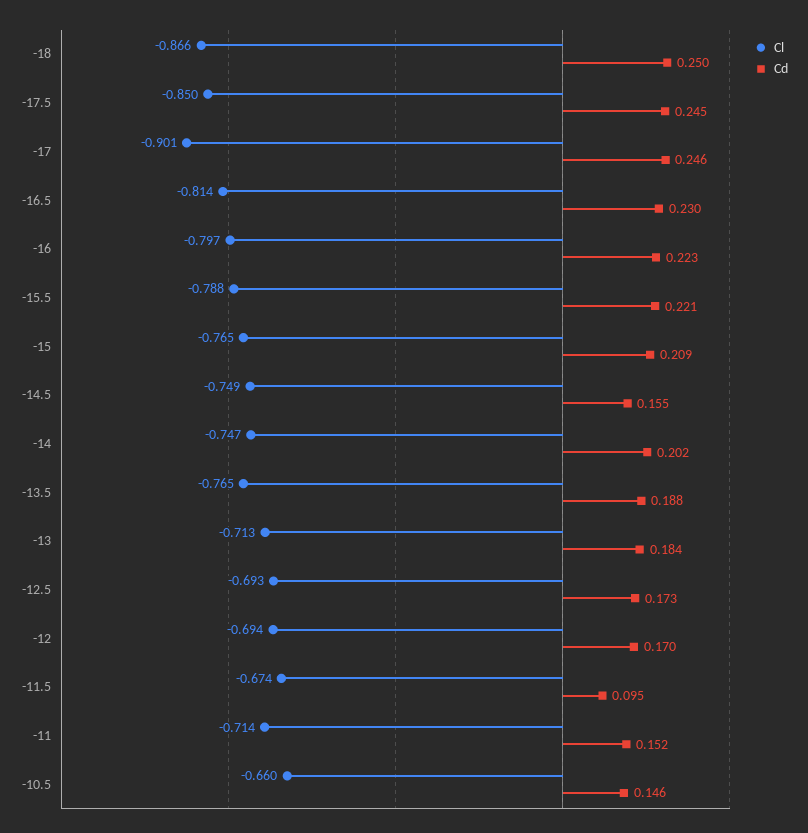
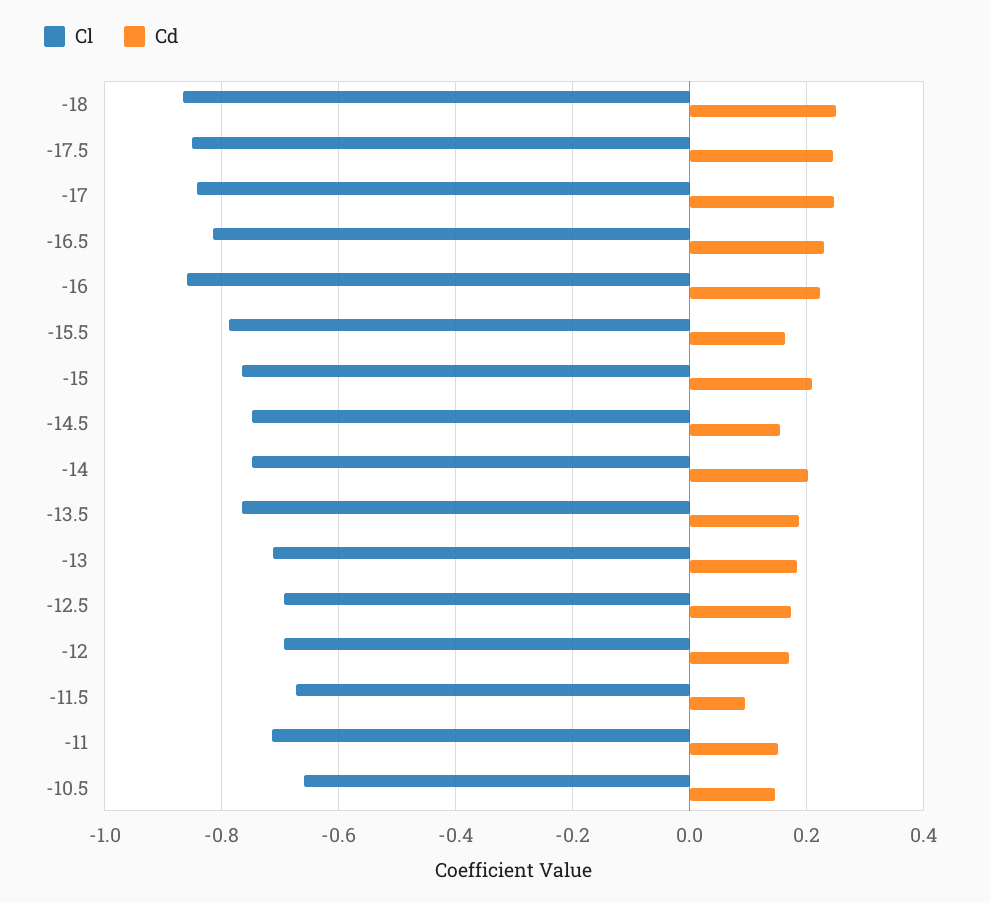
Cl, -17: -0.901 -> -0.84
Cl, -16: -0.797 -> -0.86
Cd, -15.5: 0.221 -> 0.16

